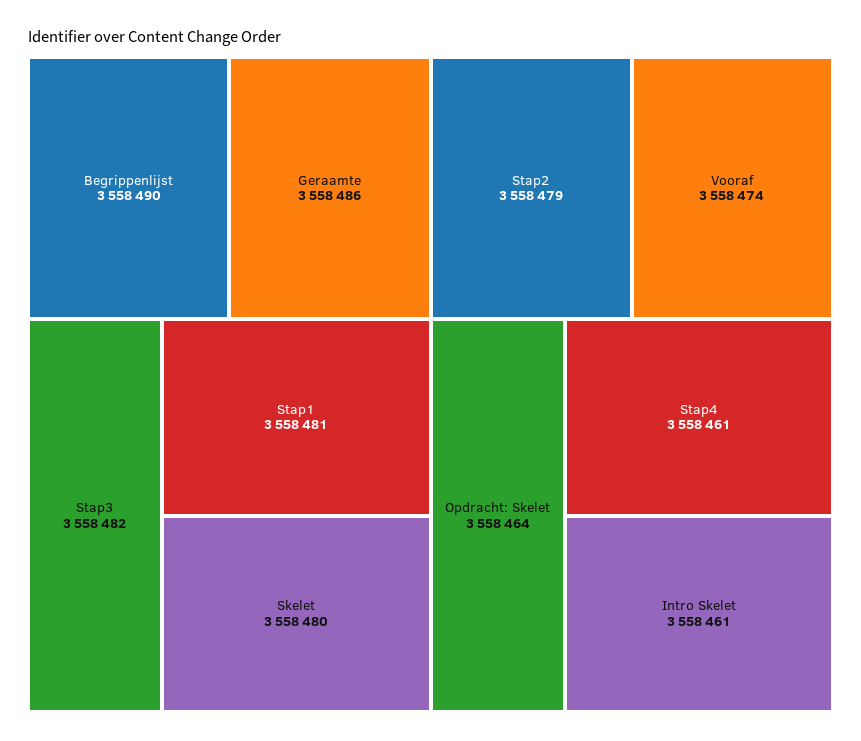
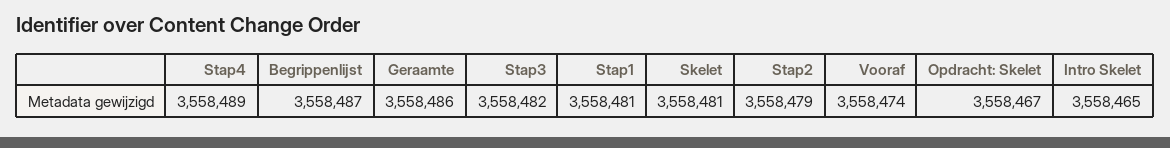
Begrippenlijst: 3558490 -> 3558487
Skelet: 3558480 -> 3558481
Opdracht: Skelet: 3558464 -> 3558467
Stap4: 3558461 -> 3558489
Intro Skelet: 3558461 -> 3558465

